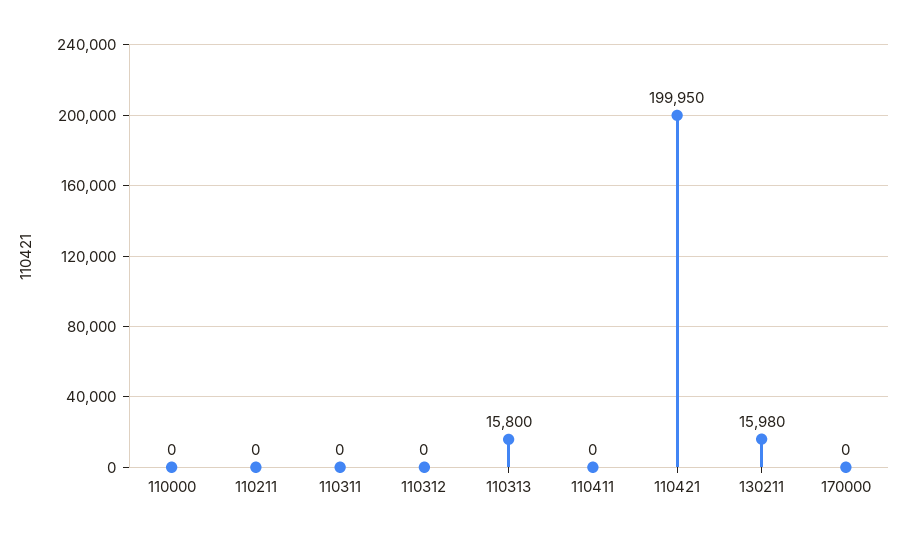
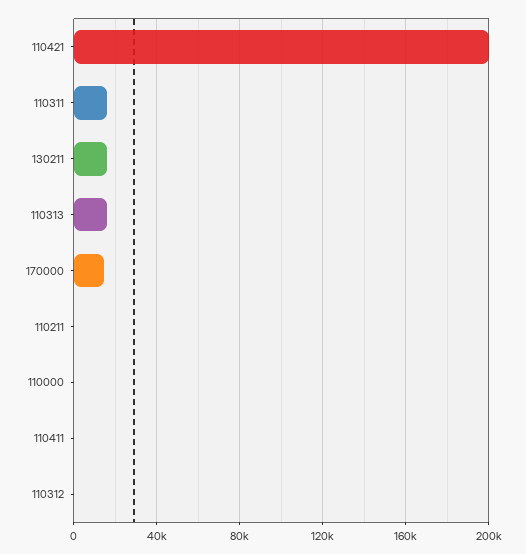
110311: 0 -> 15000
170000: 0 -> 15000

